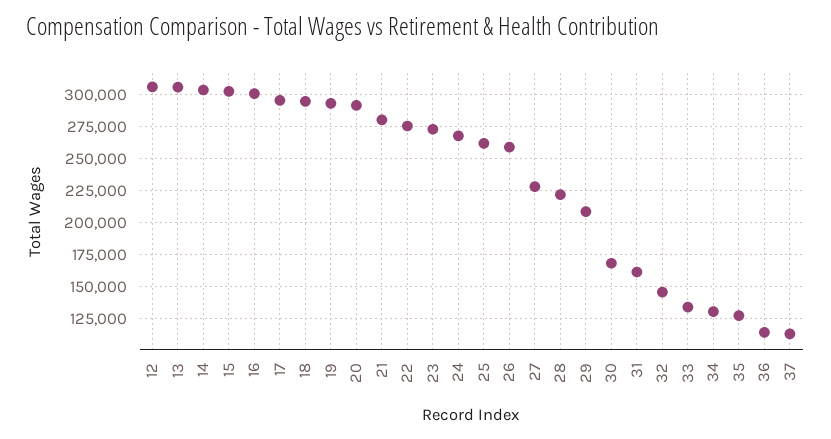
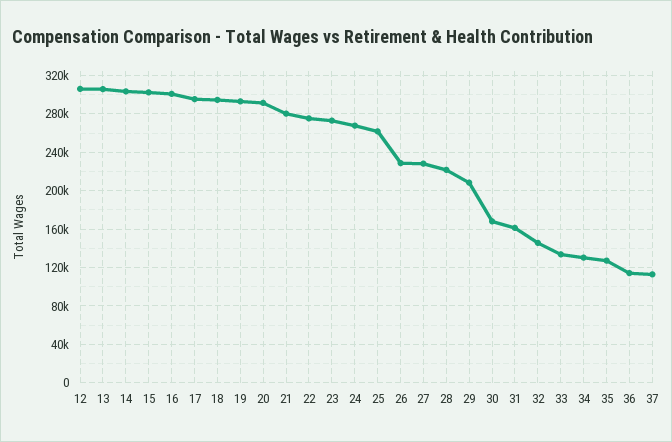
26: 260000 -> 230000

